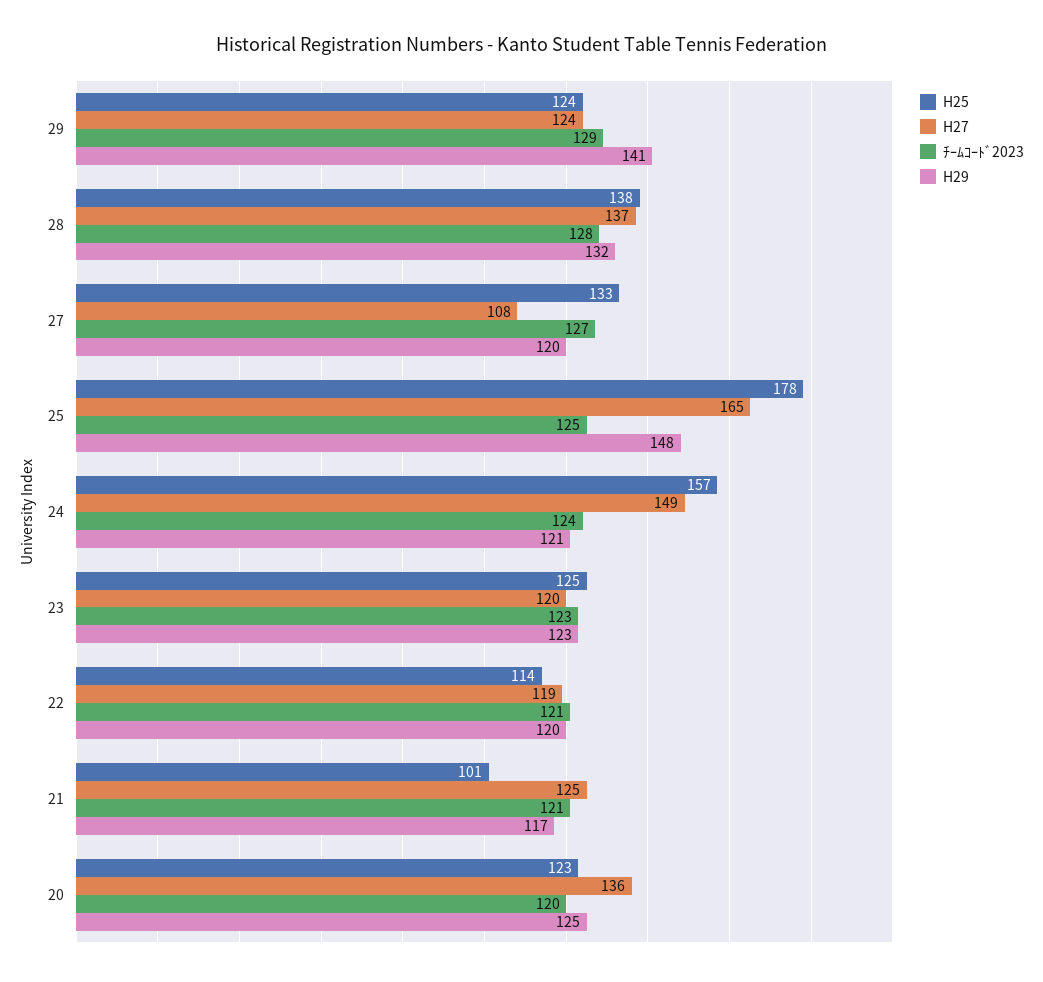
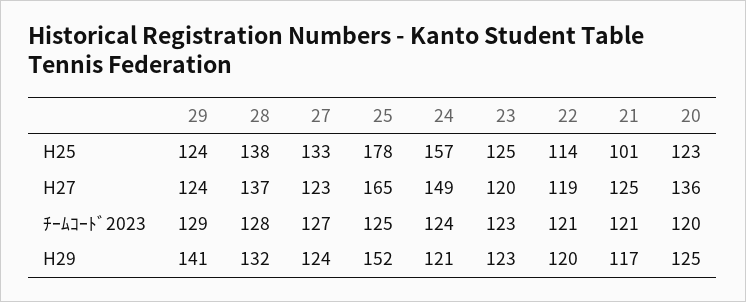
H27, 27: 108 -> 123
H29, 27: 120 -> 124
H29, 25: 148 -> 152

